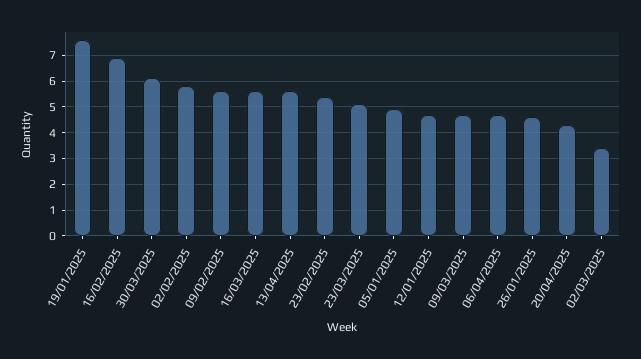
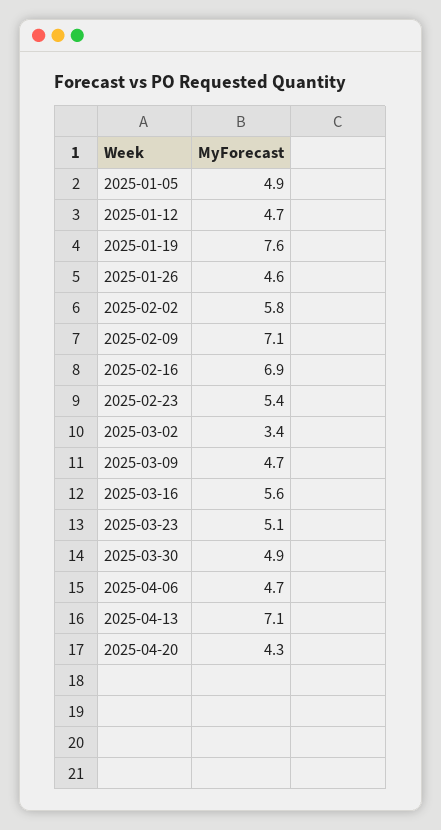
30/03/2025: 6 -> 4.9
09/02/2025: 5.5 -> 7.1
13/04/2025: 5.5 -> 7.1

